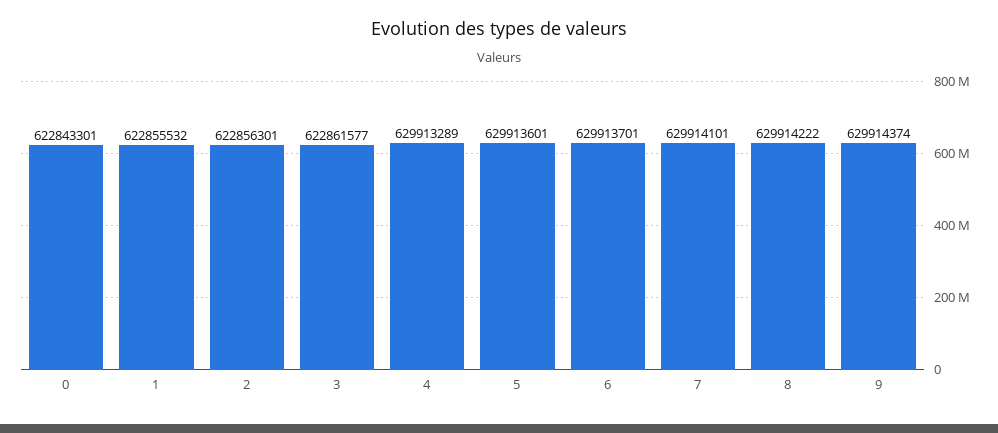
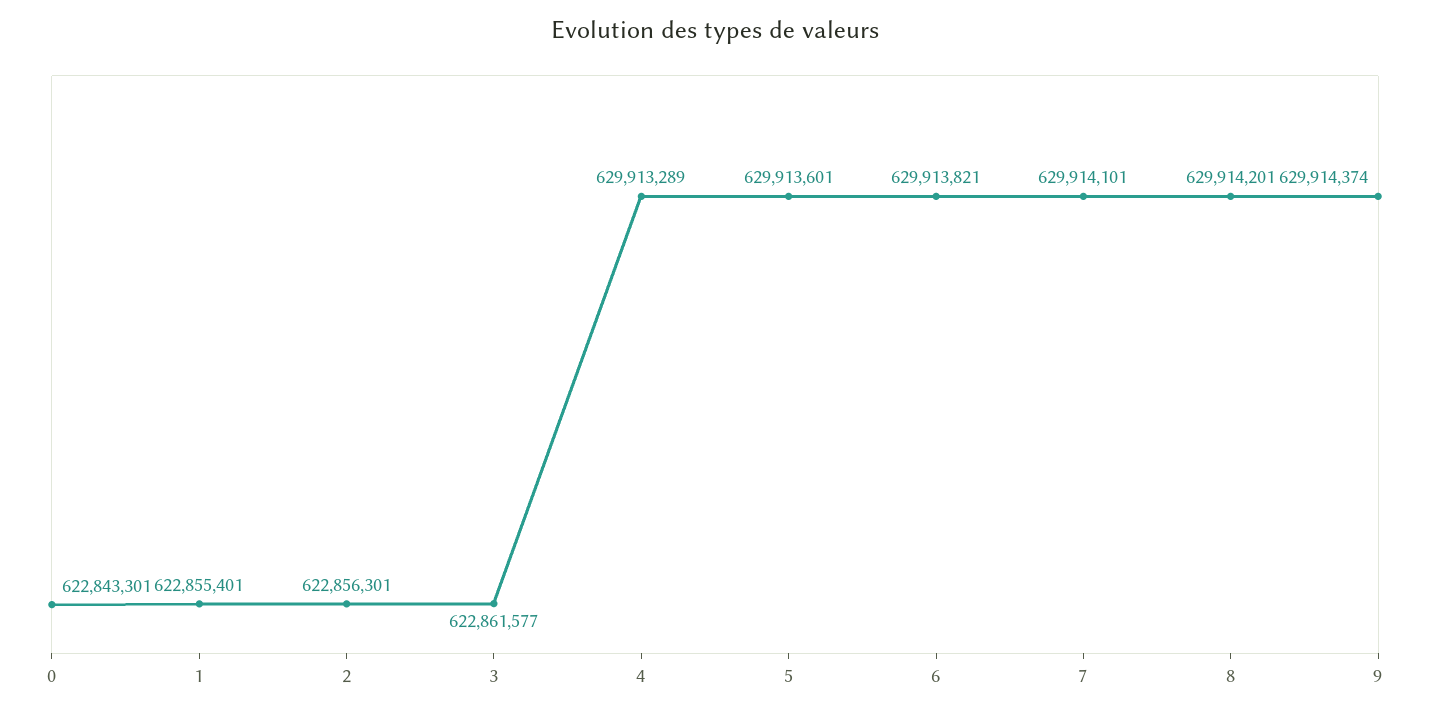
1: 622855532 -> 622855401
6: 629913701 -> 629913821
8: 629914222 -> 629914201

